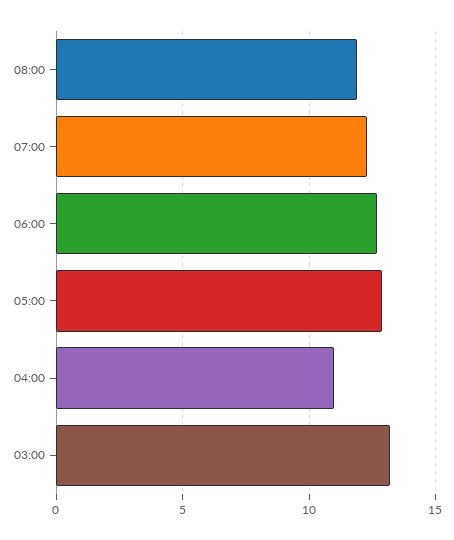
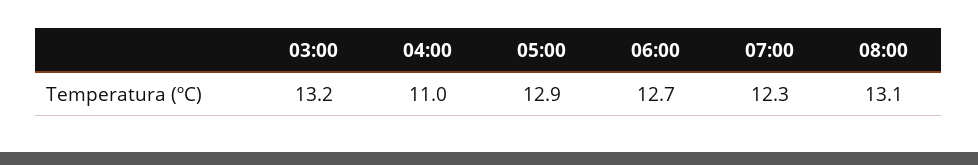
08:00: 12 -> 13.1

